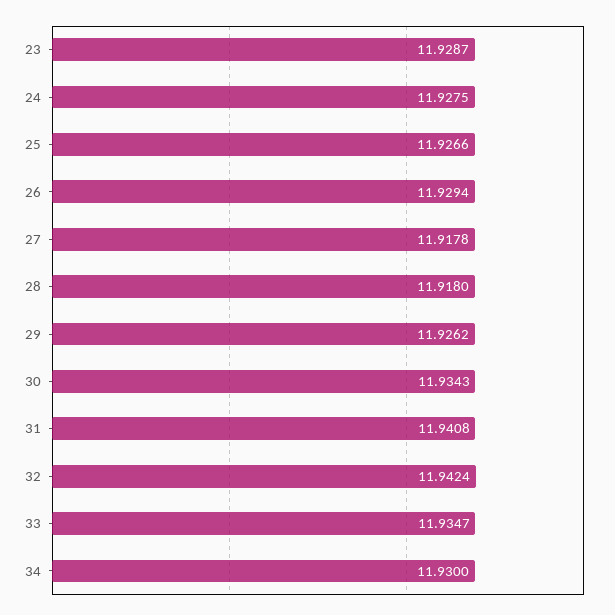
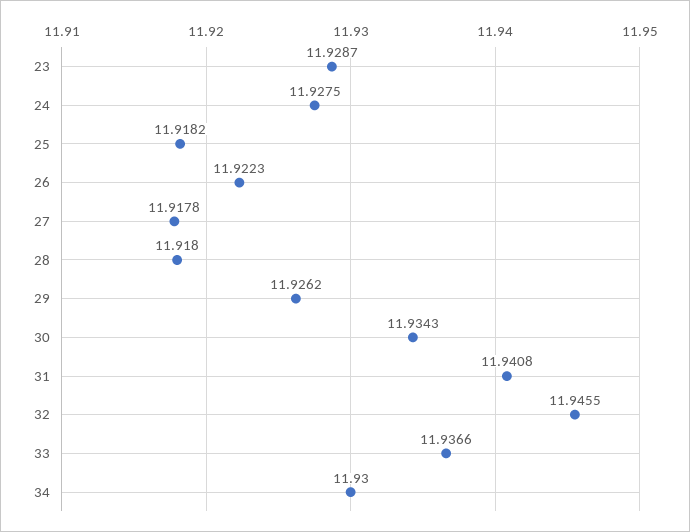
25: 11.9266 -> 11.9182
26: 11.9294 -> 11.9223
32: 11.9424 -> 11.9455
33: 11.9347 -> 11.9366

